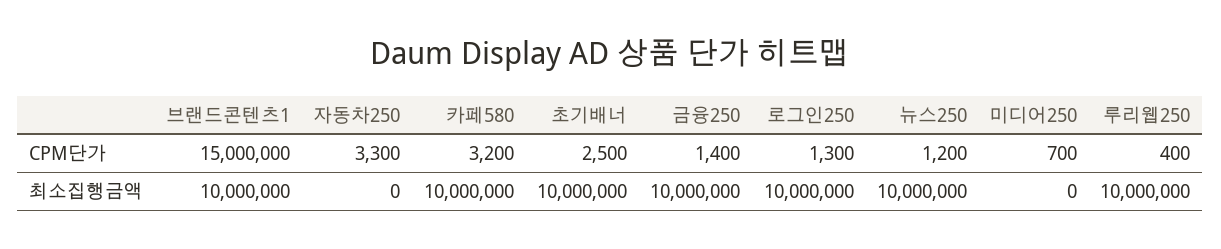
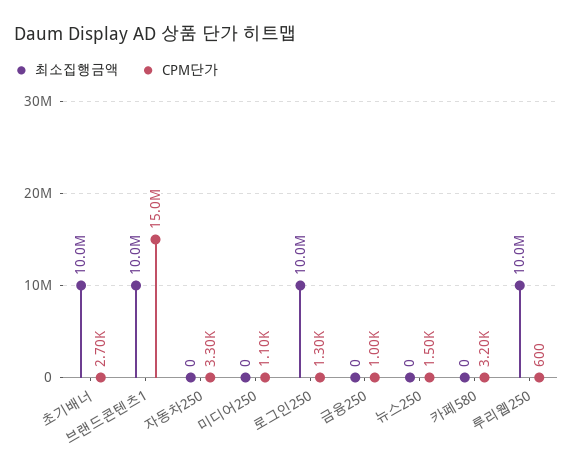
CPM단가, 초기배너: 2500 -> 2700
CPM단가, 금융250: 1400 -> 1000
CPM단가, 뉴스250: 1200 -> 1500
CPM단가, 미디어250: 700 -> 1100
CPM단가, 루리웹250: 400 -> 600
최소집행금액, 카페580: 10000000 -> 0
최소집행금액, 금융250: 10000000 -> 0
최소집행금액, 뉴스250: 10000000 -> 0

